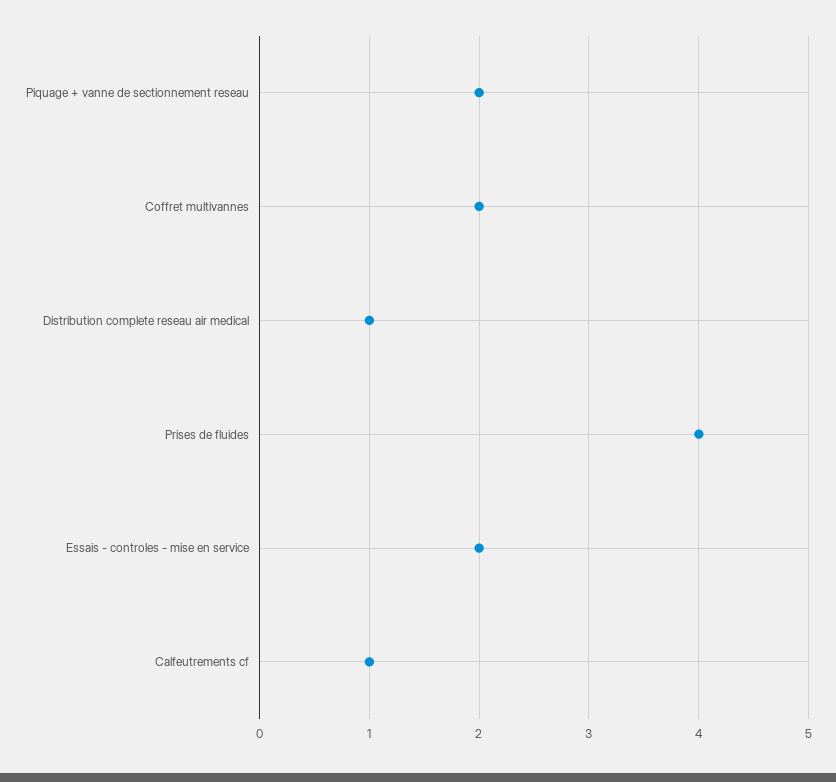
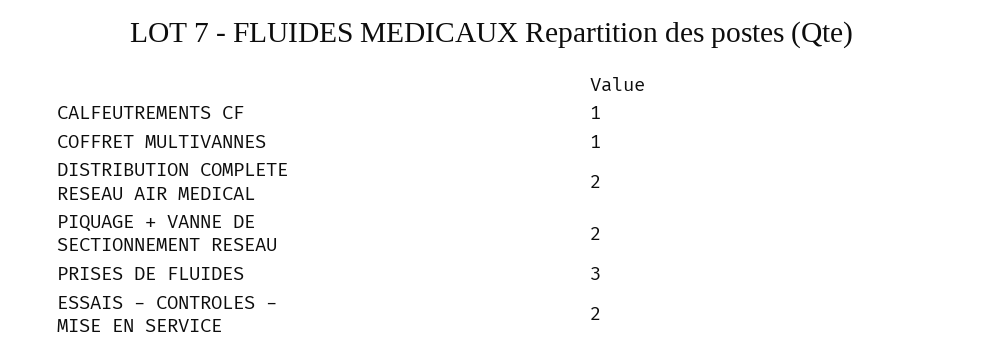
Coffret multivannes: 2 -> 1
Distribution complete reseau air medical: 1 -> 2
Prises de fluides: 4 -> 3

